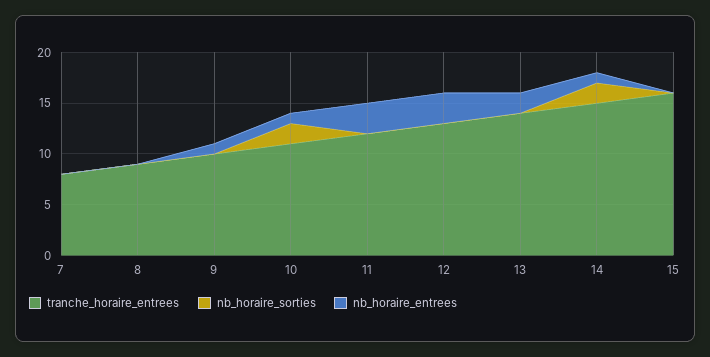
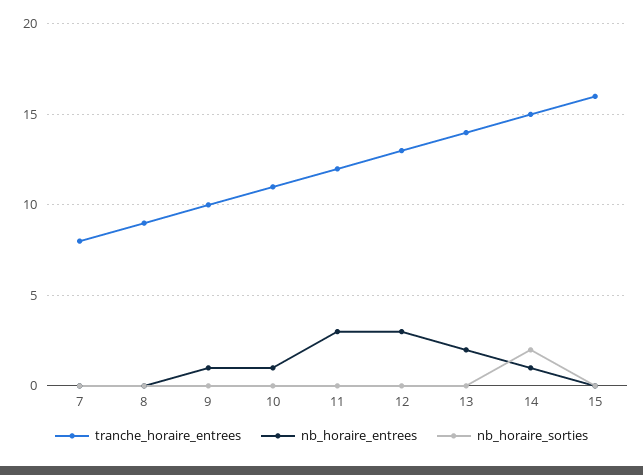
nb_horaire_sorties, 10: 2 -> 0

